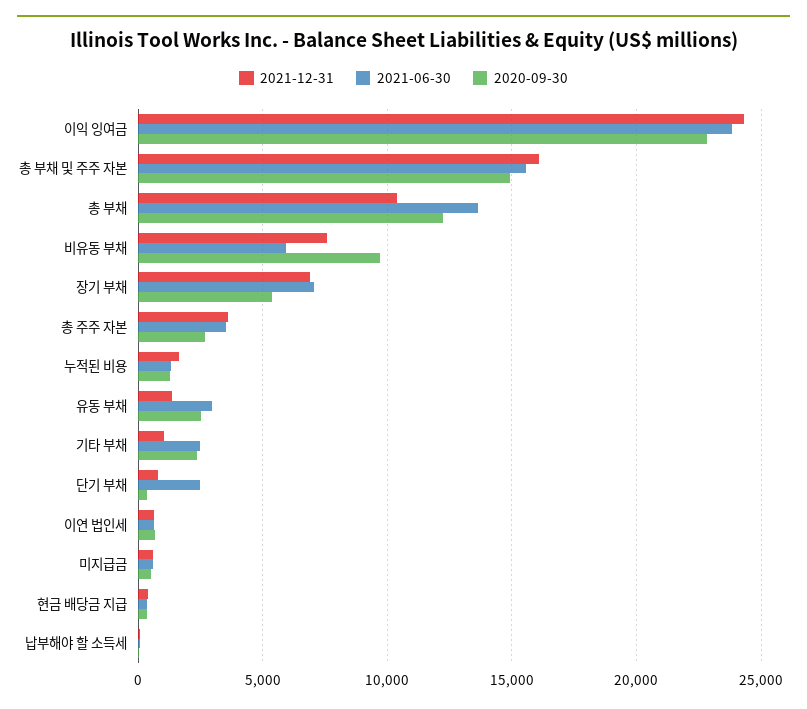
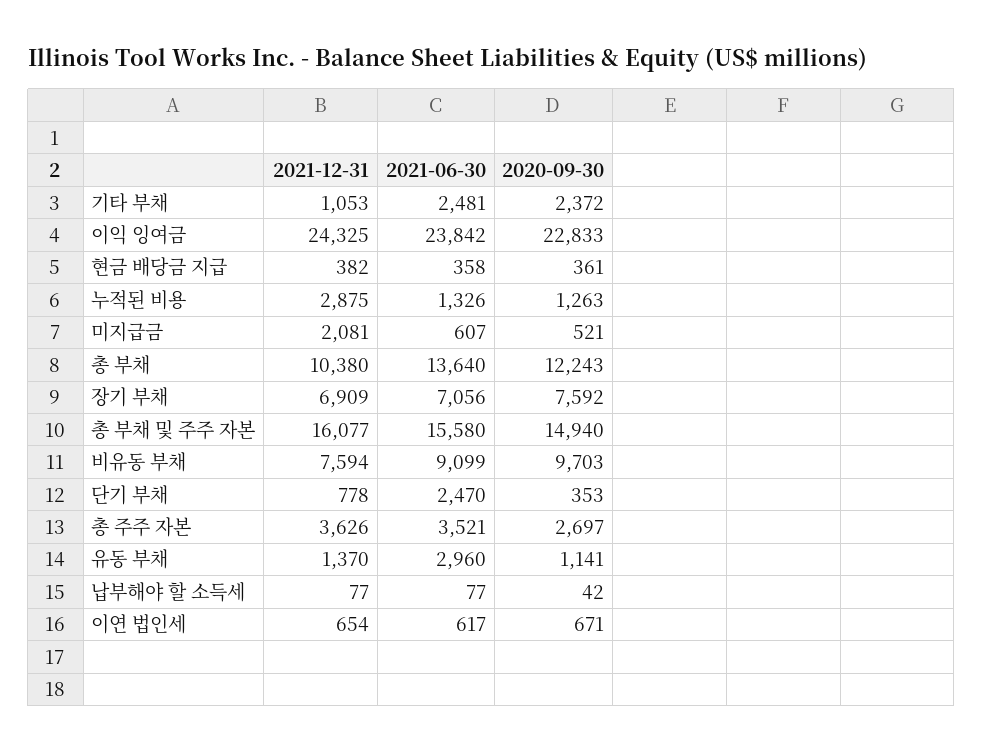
2021-06-30, 비유동 부채: 6000 -> 9099
2020-09-30, 장기 부채: 5500 -> 7592
2021-12-31, 누적된 비용: 1500 -> 2875
2020-09-30, 유동 부채: 2500 -> 1141
2021-12-31, 미지급금: 500 -> 2081

